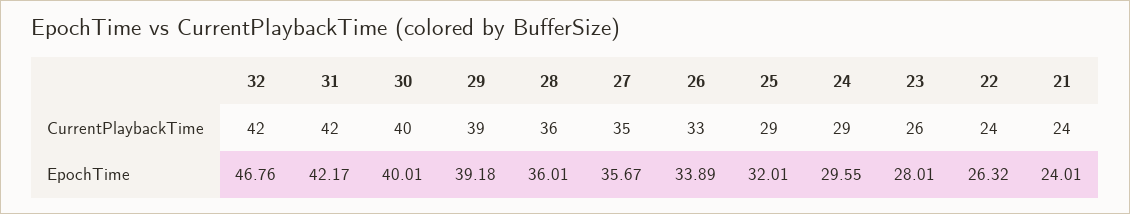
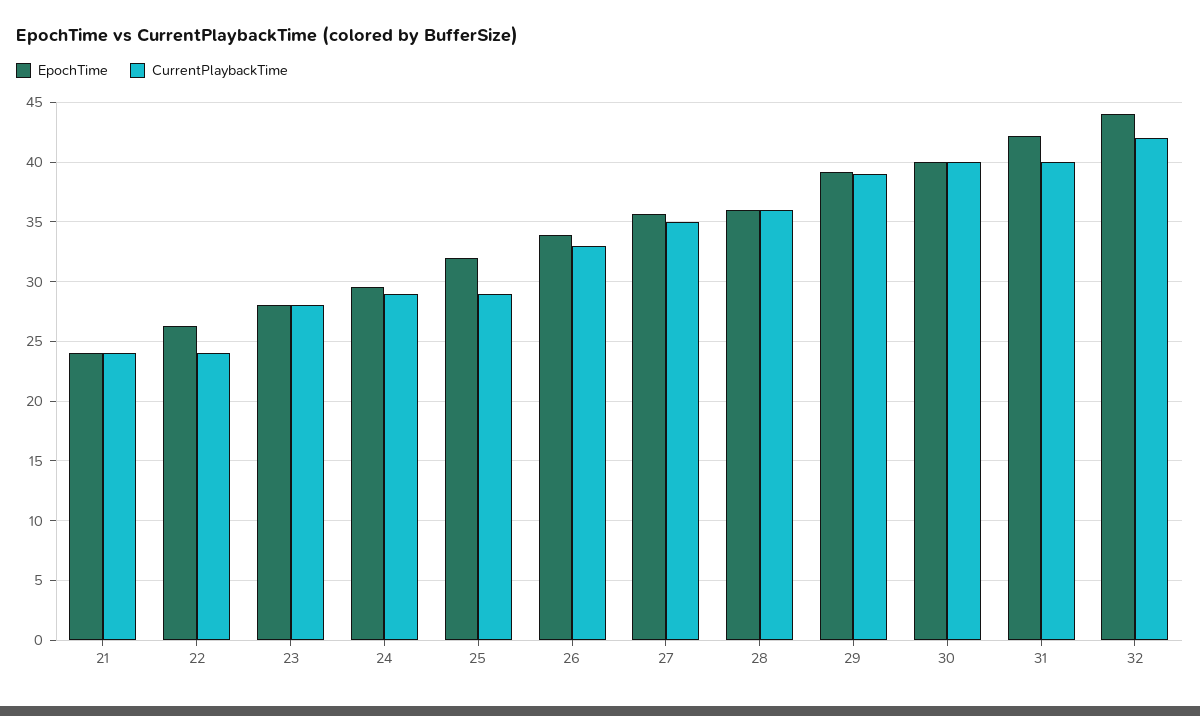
CurrentPlaybackTime, 31: 42 -> 40
CurrentPlaybackTime, 23: 26 -> 28
EpochTime, 32: 46.76 -> 44

